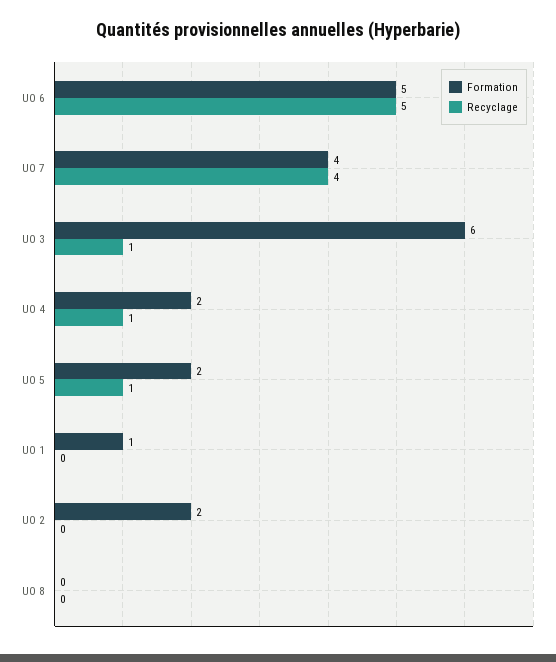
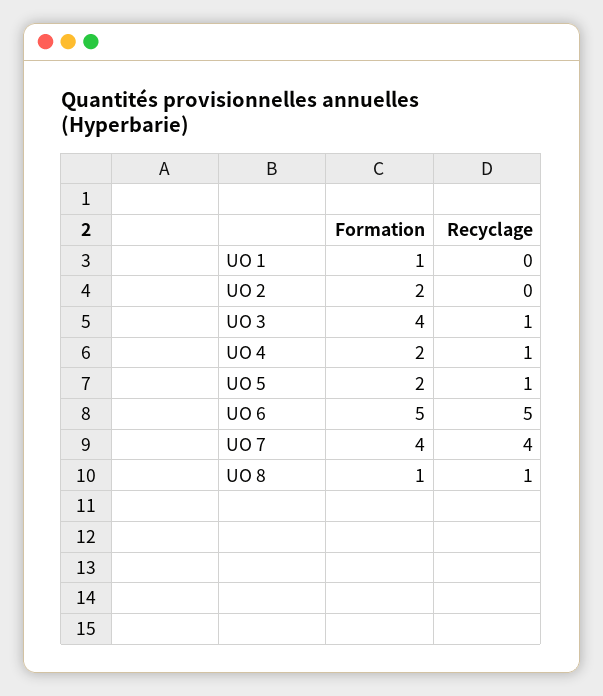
Formation, UO 3: 6 -> 4
Formation, UO 8: 0 -> 1
Recyclage, UO 8: 0 -> 1

